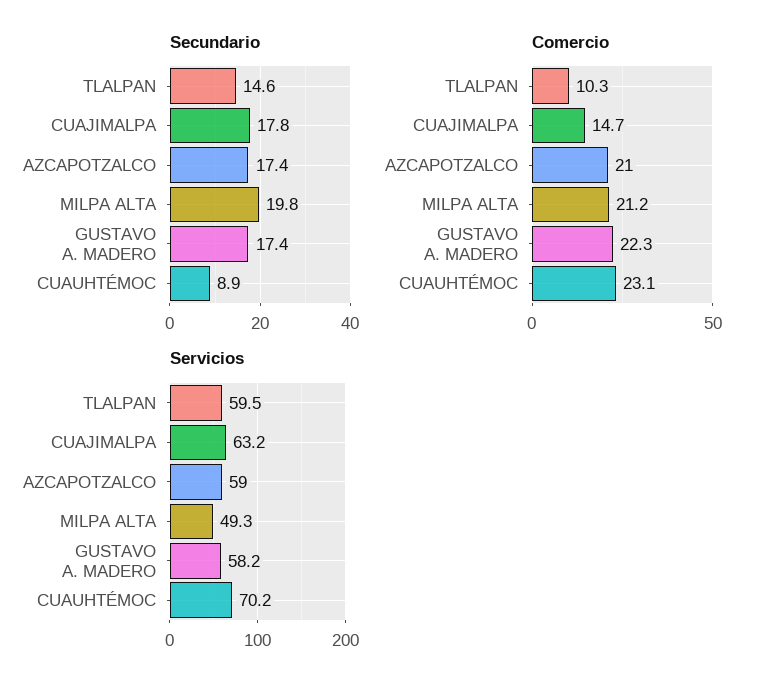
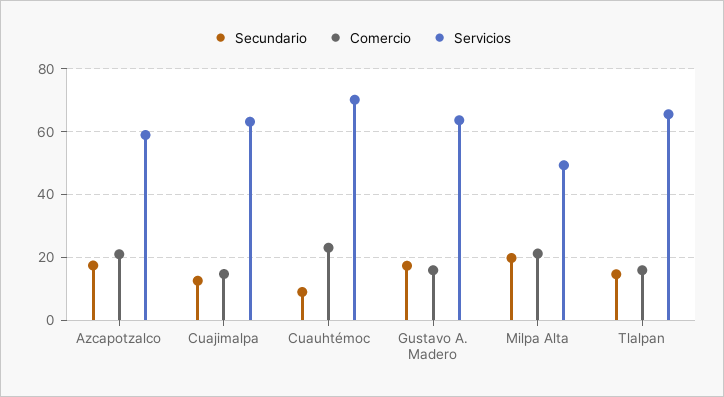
Secundario, CUAJIMALPA: 17.8 -> 12
Comercio, TLALPAN: 10.3 -> 16
Comercio, GUSTAVO A. MADERO: 22.3 -> 16
Servicios, TLALPAN: 59.5 -> 66
Servicios, GUSTAVO A. MADERO: 58.2 -> 64

